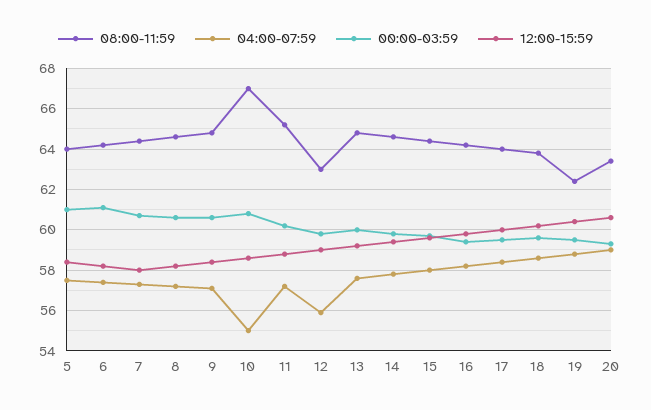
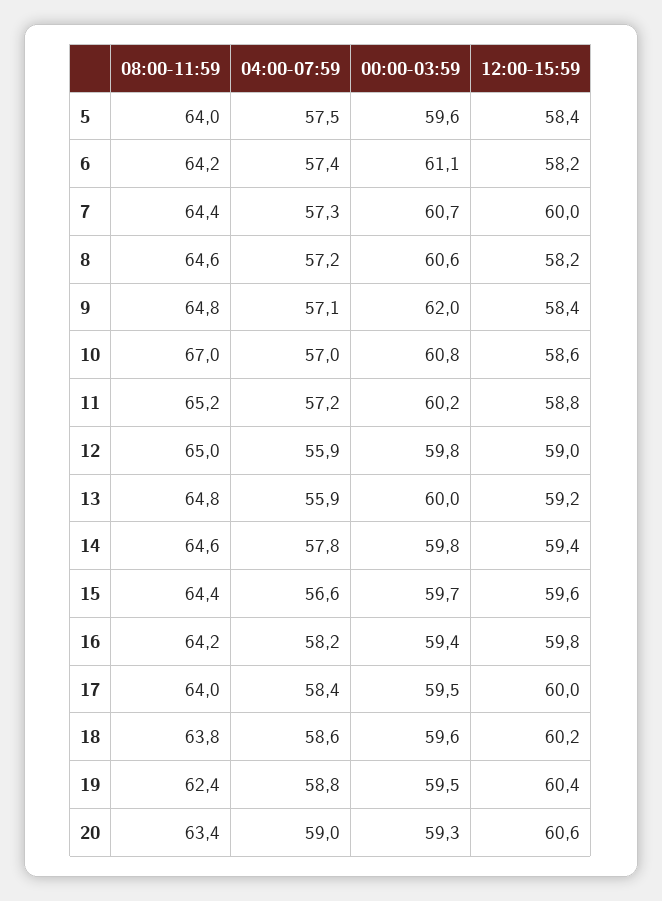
00:00-03:59, 5: 61 -> 59.6
12:00-15:59, 7: 58 -> 60
00:00-03:59, 9: 60.5 -> 62
04:00-07:59, 10: 55 -> 57
08:00-11:59, 12: 63 -> 65
04:00-07:59, 13: 57.5 -> 55.9
04:00-07:59, 15: 58 -> 56.6

